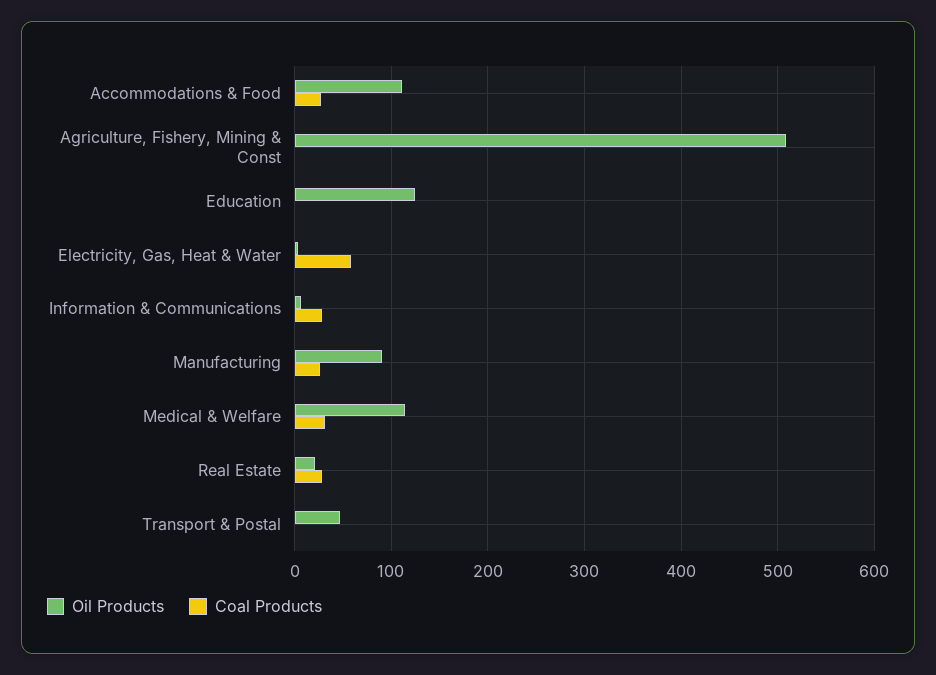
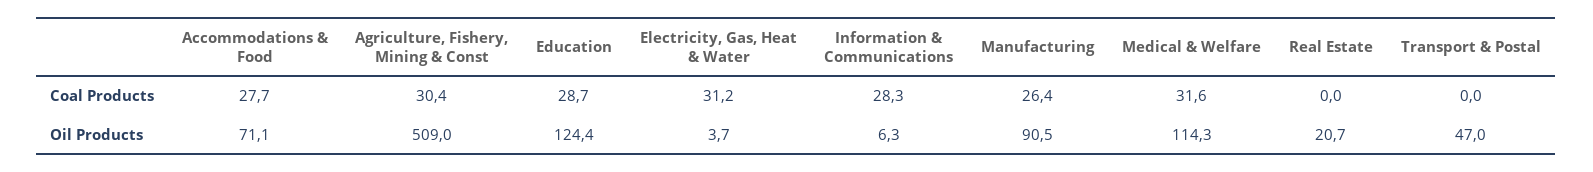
Oil Products, Accommodations & Food: 110 -> 71.1
Coal Products, Agriculture, Fishery, Mining & Const: 0 -> 30.4
Coal Products, Education: 0 -> 28.7
Coal Products, Electricity, Gas, Heat & Water: 60 -> 31.2
Coal Products, Real Estate: 30 -> 0

